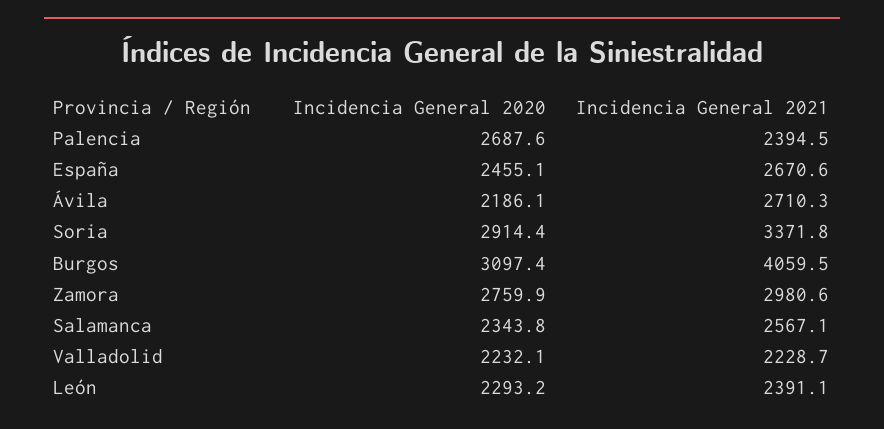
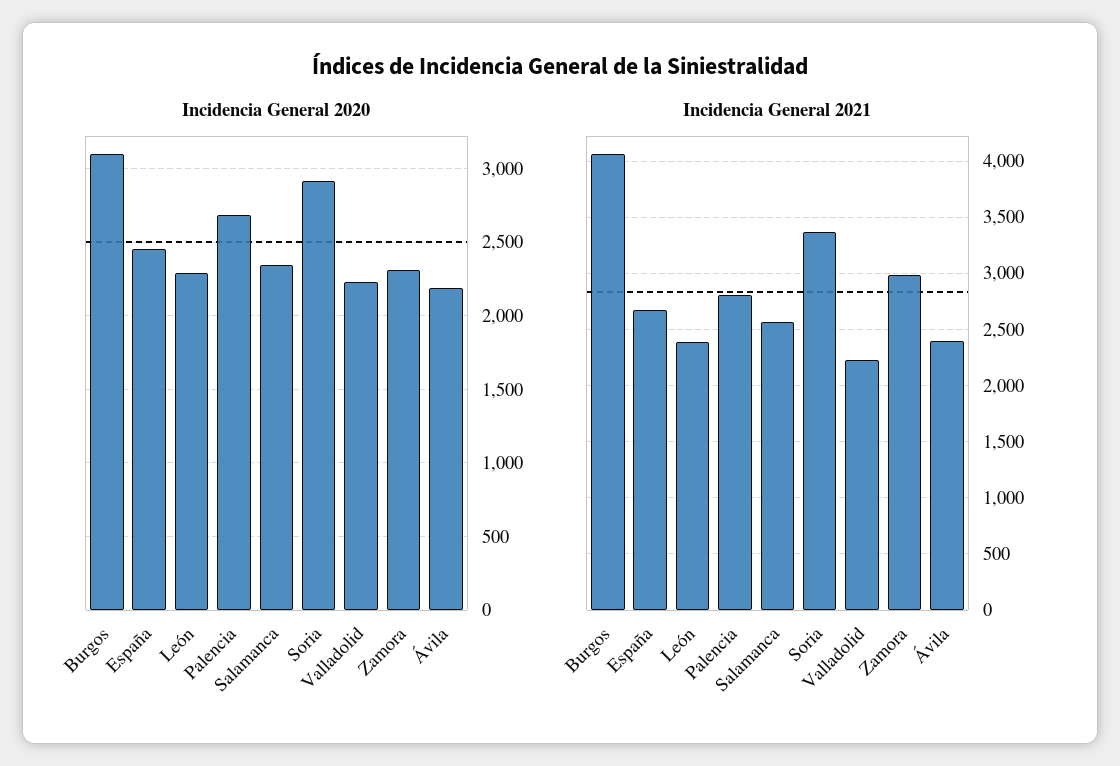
Incidencia General 2021, Palencia: 2394.5 -> 2800
Incidencia General 2021, Ávila: 2710.3 -> 2400
Incidencia General 2020, Zamora: 2759.9 -> 2300

